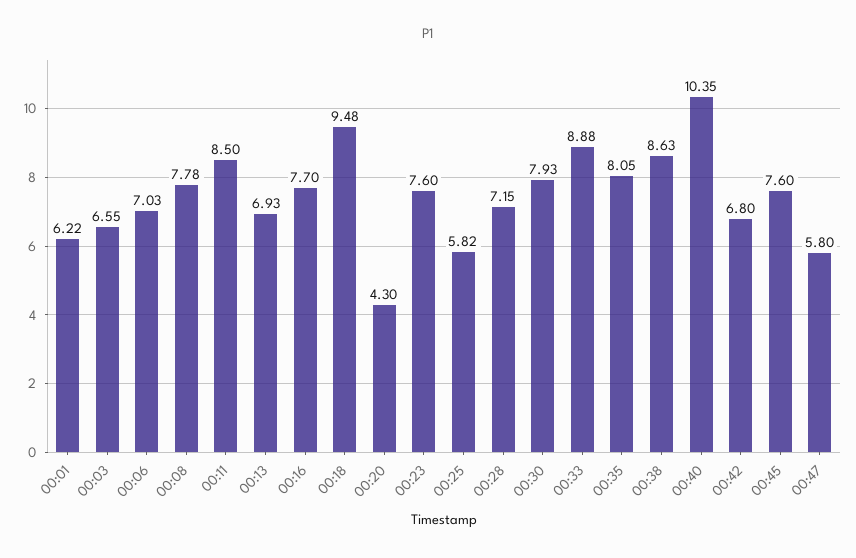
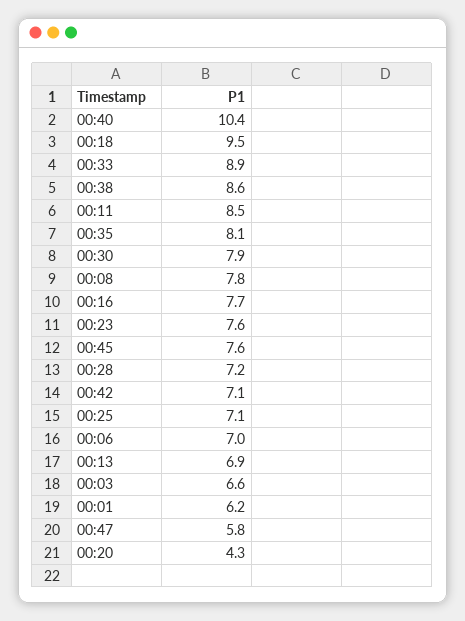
00:25: 5.82 -> 7.1
00:42: 6.8 -> 7.1

